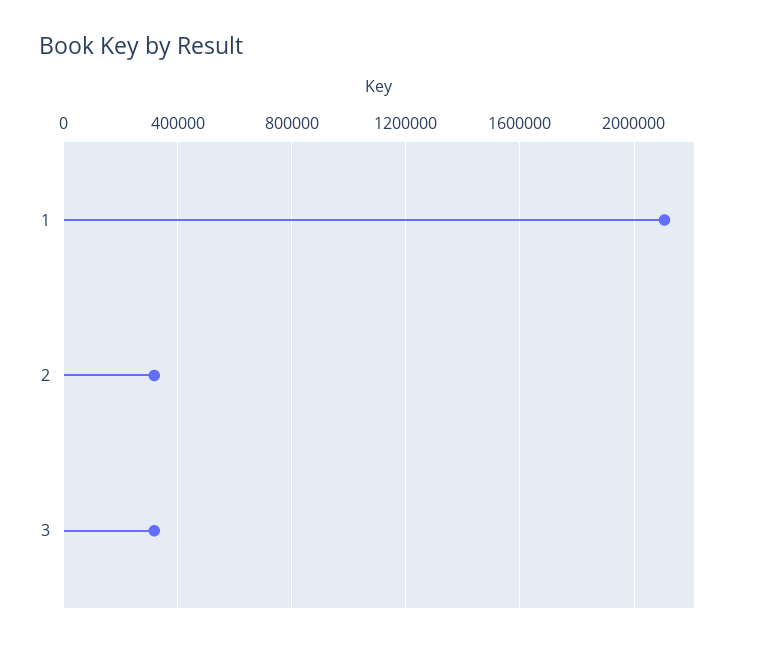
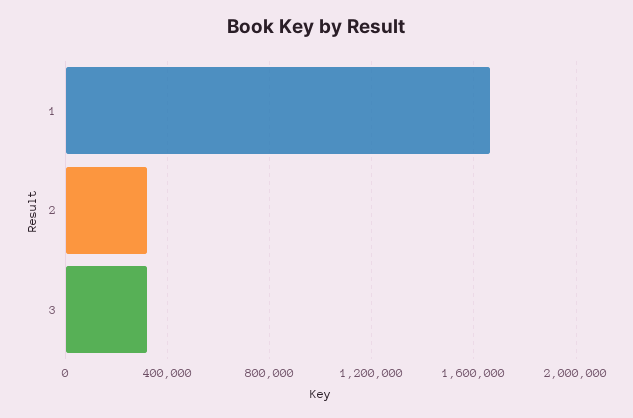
1: 2100000 -> 1650000

